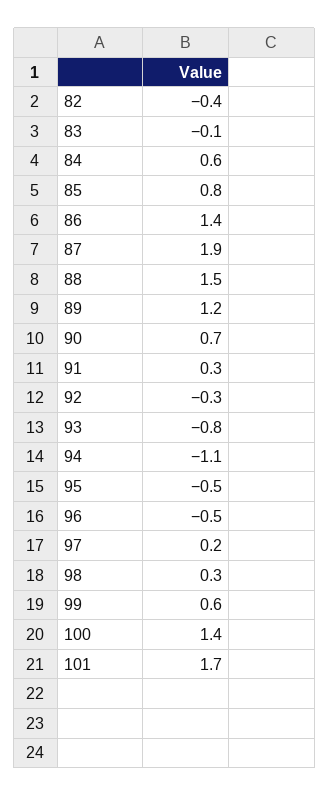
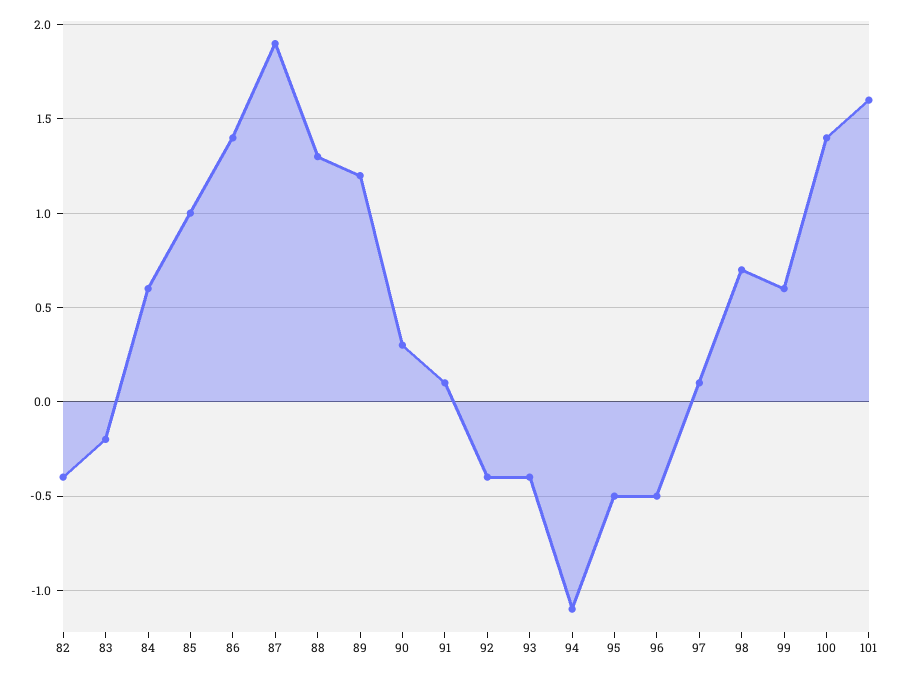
83: -0.1 -> -0.2
85: 0.8 -> 1
88: 1.5 -> 1.3
90: 0.7 -> 0.3
91: 0.3 -> 0.1
92: -0.3 -> -0.4
93: -0.8 -> -0.4
97: 0.2 -> 0.1
98: 0.3 -> 0.7
101: 1.7 -> 1.6

